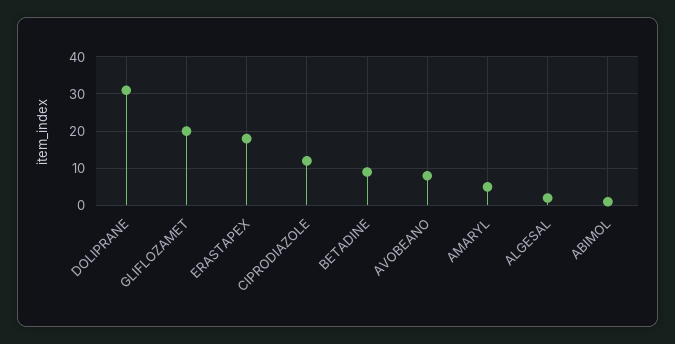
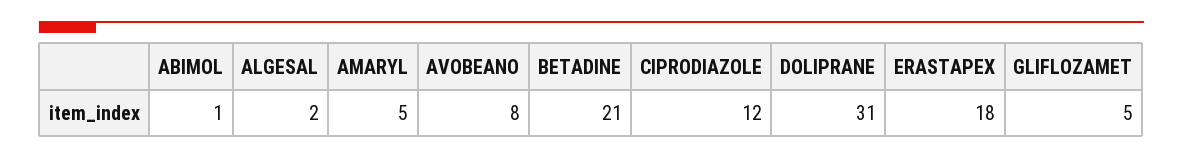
GLIFLOZAMET: 20 -> 5
BETADINE: 10 -> 21

